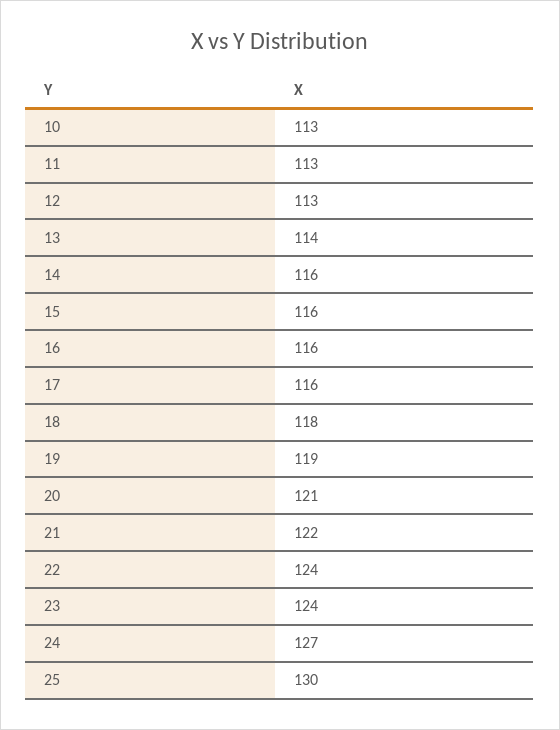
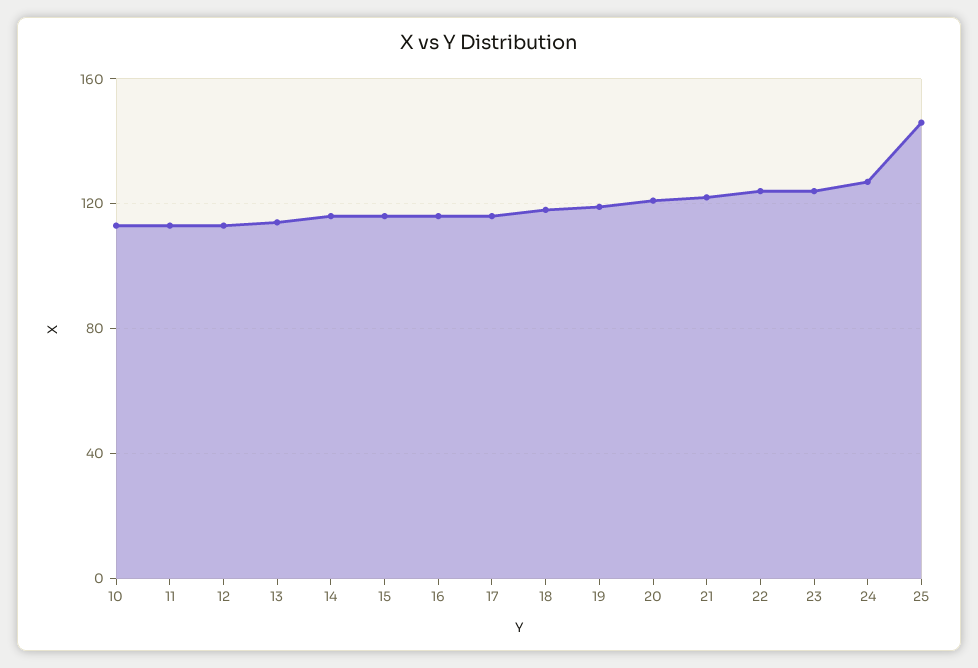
25: 130 -> 145

